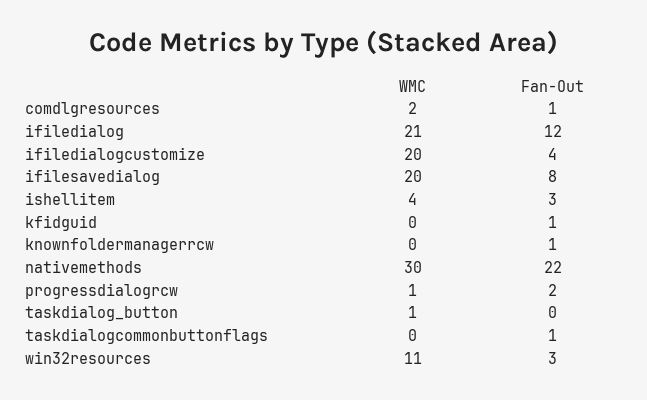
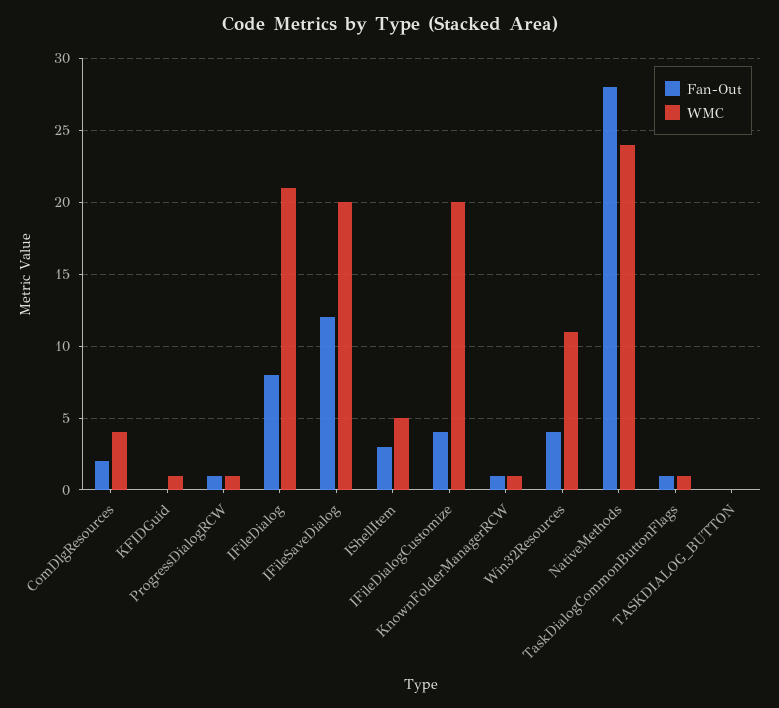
WMC, comdlgresources: 2 -> 4
Fan-Out, comdlgresources: 1 -> 2
Fan-Out, ifiledialog: 12 -> 8
Fan-Out, ifilesavedialog: 8 -> 12
WMC, ishellitem: 4 -> 5
WMC, kfidguid: 0 -> 1
Fan-Out, kfidguid: 1 -> 0
WMC, knownfoldermanagerrcw: 0 -> 1
WMC, nativemethods: 30 -> 24
Fan-Out, nativemethods: 22 -> 28
Fan-Out, progressdialogrcw: 2 -> 1
WMC, taskdialog_button: 1 -> 0
WMC, taskdialogcommonbuttonflags: 0 -> 1
Fan-Out, win32resources: 3 -> 4

